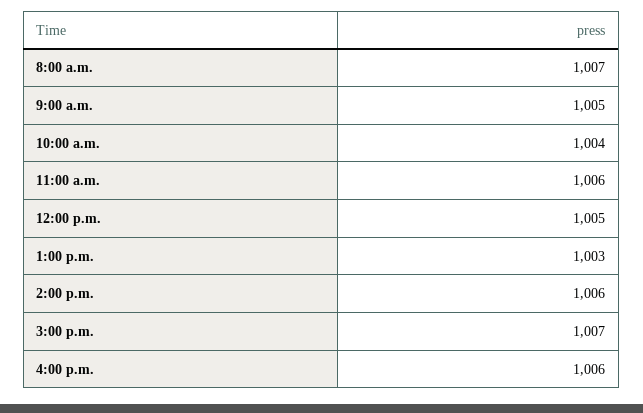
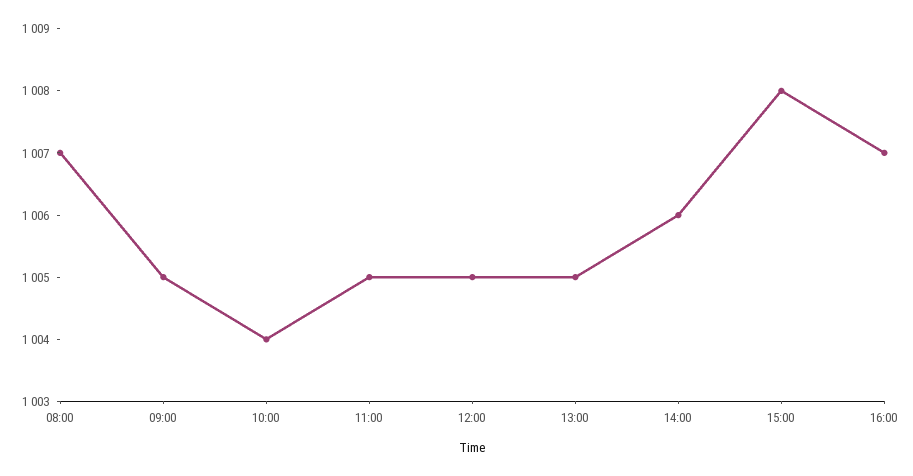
11:00 a.m.: 1006 -> 1005
1:00 p.m.: 1003 -> 1005
3:00 p.m.: 1007 -> 1008
4:00 p.m.: 1006 -> 1007

